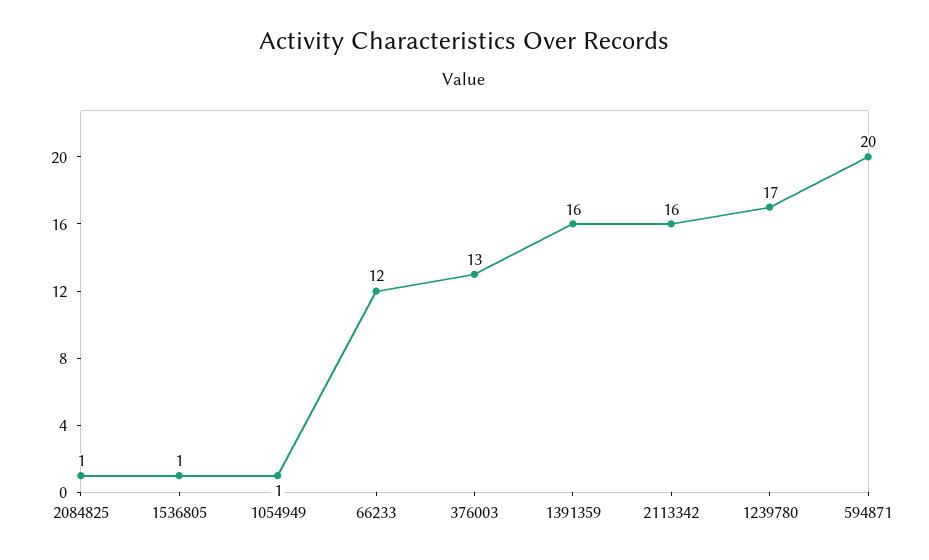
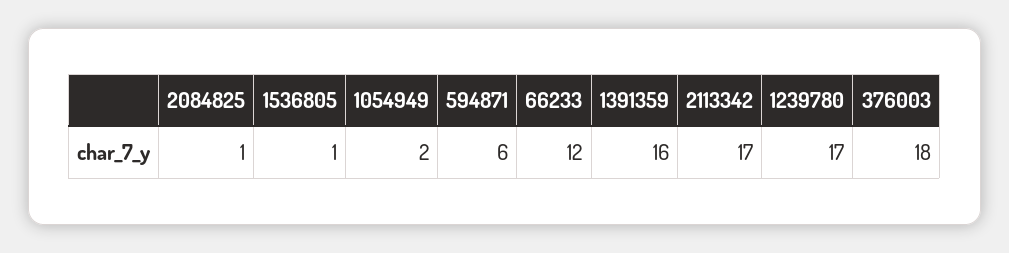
1054949: 1 -> 2
376003: 13 -> 18
2113342: 16 -> 17
594871: 20 -> 6

